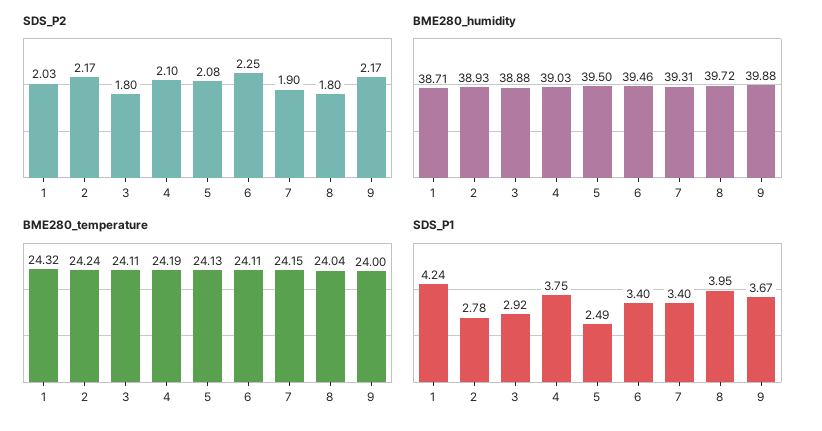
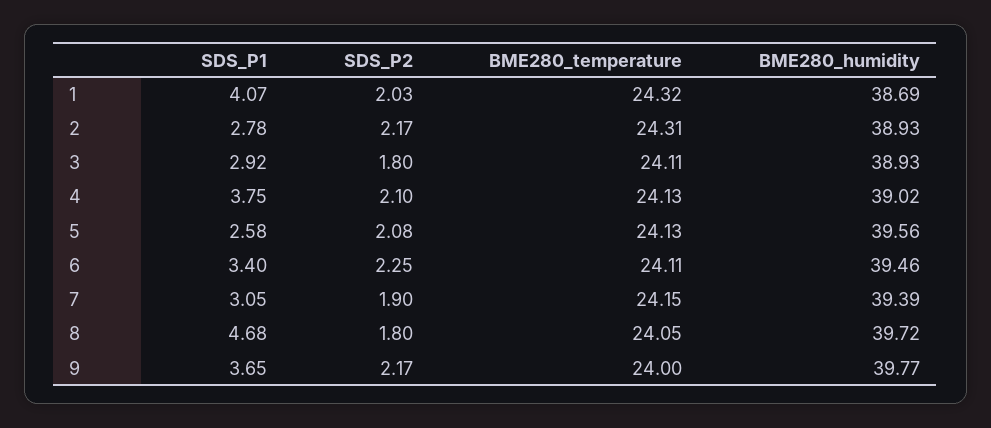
BME280_humidity, 1: 38.71 -> 38.69
BME280_humidity, 3: 38.88 -> 38.93
BME280_humidity, 4: 39.03 -> 39.02
BME280_humidity, 5: 39.5 -> 39.56
BME280_humidity, 7: 39.31 -> 39.39
BME280_humidity, 9: 39.88 -> 39.77
BME280_temperature, 2: 24.24 -> 24.31
BME280_temperature, 4: 24.19 -> 24.13
BME280_temperature, 8: 24.04 -> 24.05
SDS_P1, 1: 4.24 -> 4.07
SDS_P1, 5: 2.49 -> 2.58
SDS_P1, 7: 3.4 -> 3.05
SDS_P1, 8: 3.95 -> 4.68
SDS_P1, 9: 3.67 -> 3.65

